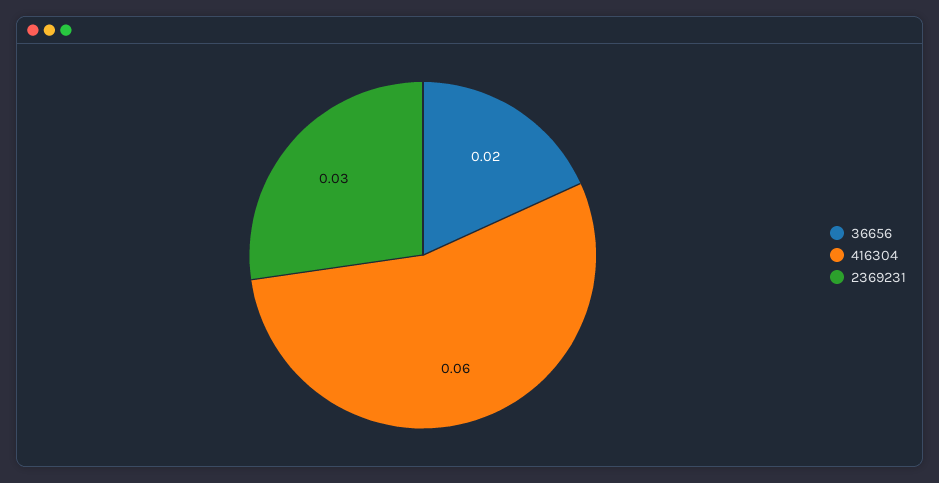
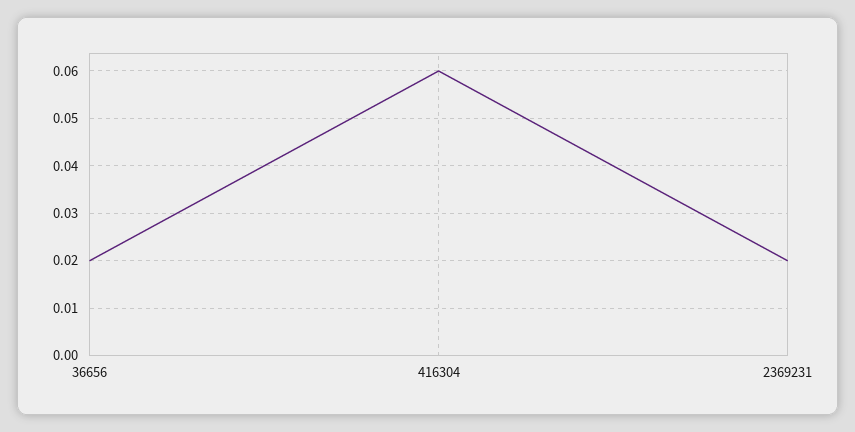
2369231: 0.03 -> 0.02

